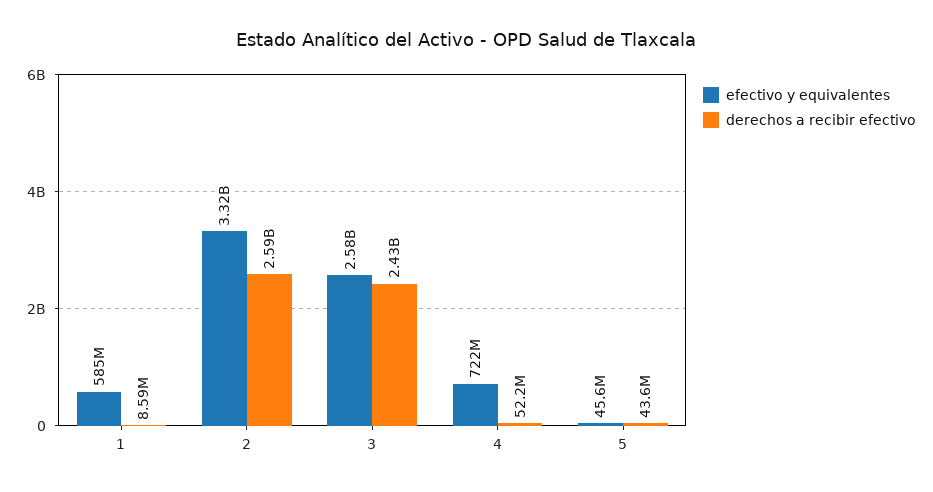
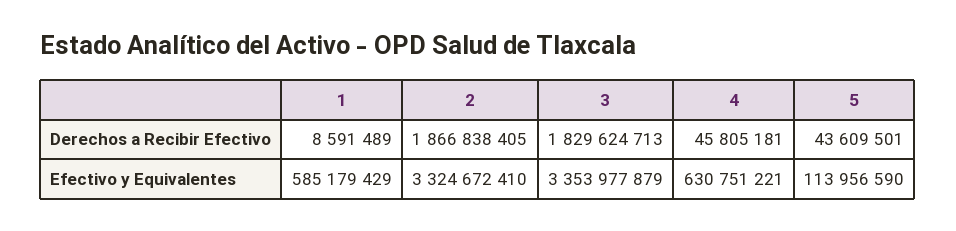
derechos a recibir efectivo, 2: 2590000000 -> 1866838405
efectivo y equivalentes, 3: 2580000000 -> 3353977879
derechos a recibir efectivo, 3: 2430000000 -> 1829624713
efectivo y equivalentes, 4: 722000000 -> 630751221
derechos a recibir efectivo, 4: 52200000 -> 45805181
efectivo y equivalentes, 5: 45600000 -> 113956590

